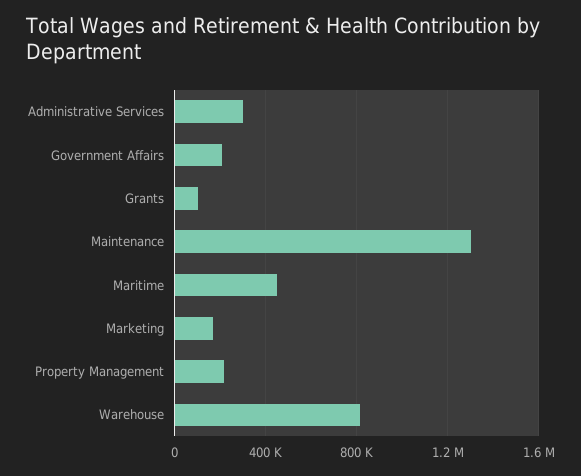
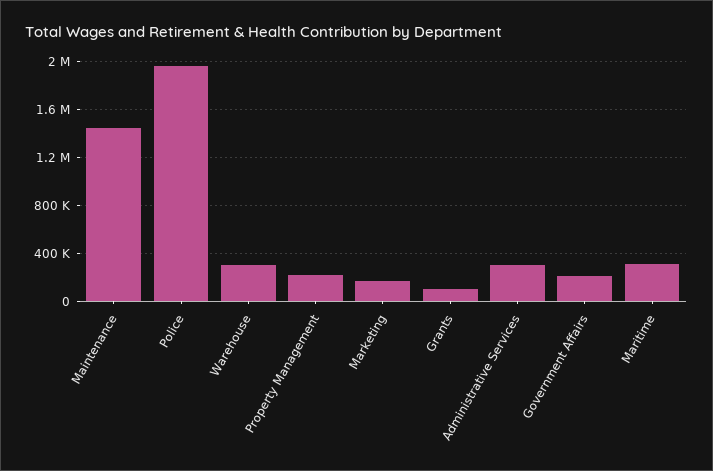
Maintenance: 1300000 -> 1450000
Maritime: 450000 -> 300000
Warehouse: 800000 -> 300000
Police: none -> 1950000

